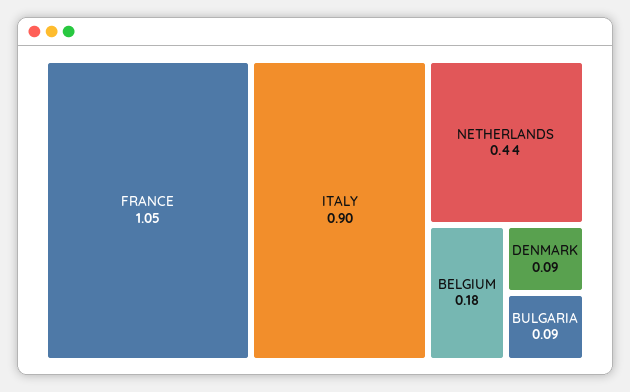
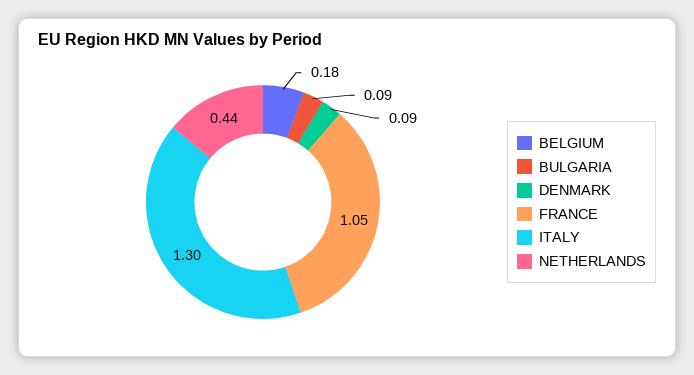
ITALY: 0.9 -> 1.3

